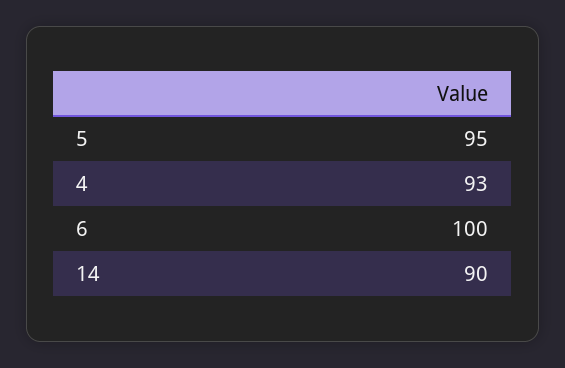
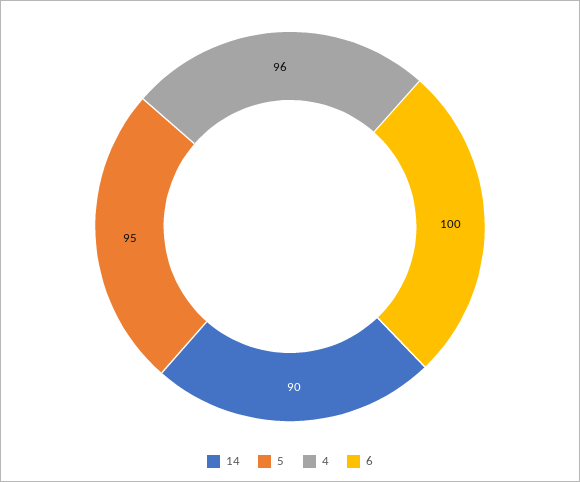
4: 93 -> 96

